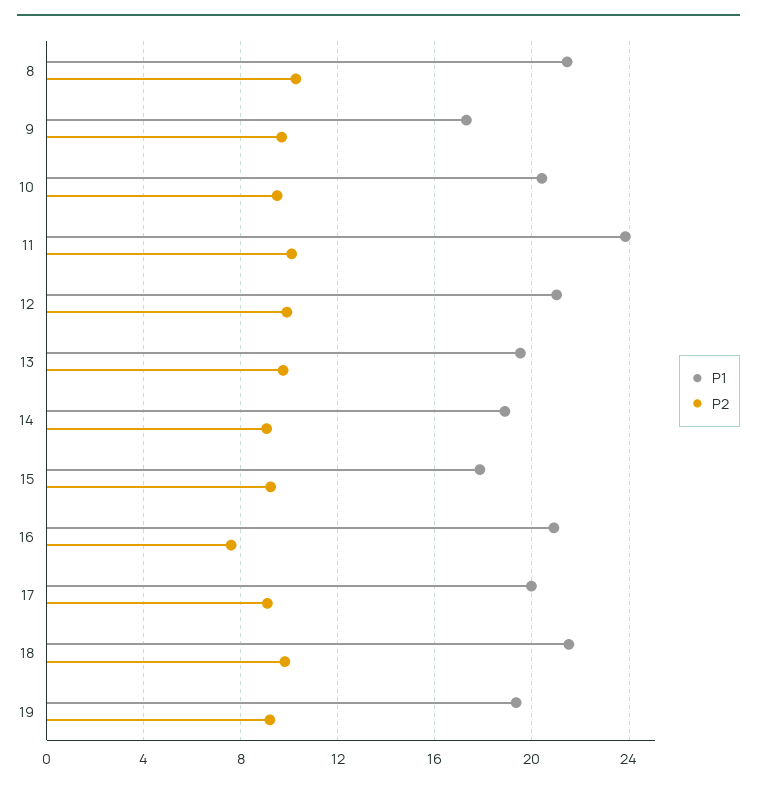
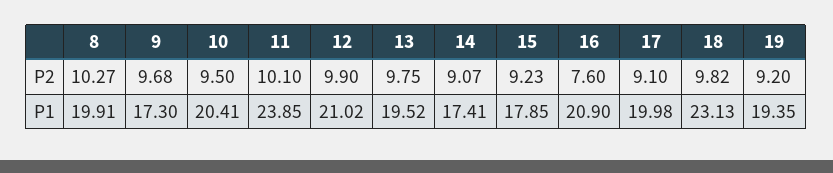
P1, 8: 21.5 -> 19.91
P1, 14: 19 -> 17.41
P1, 18: 21.5 -> 23.13

